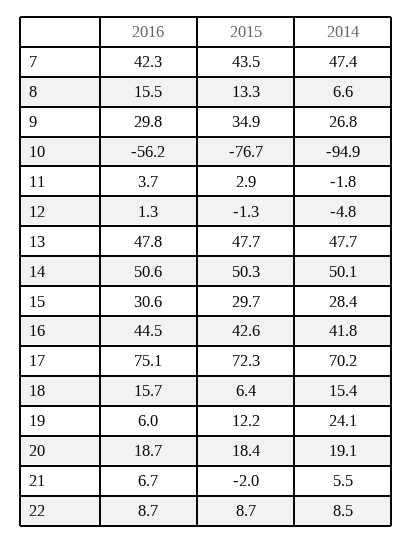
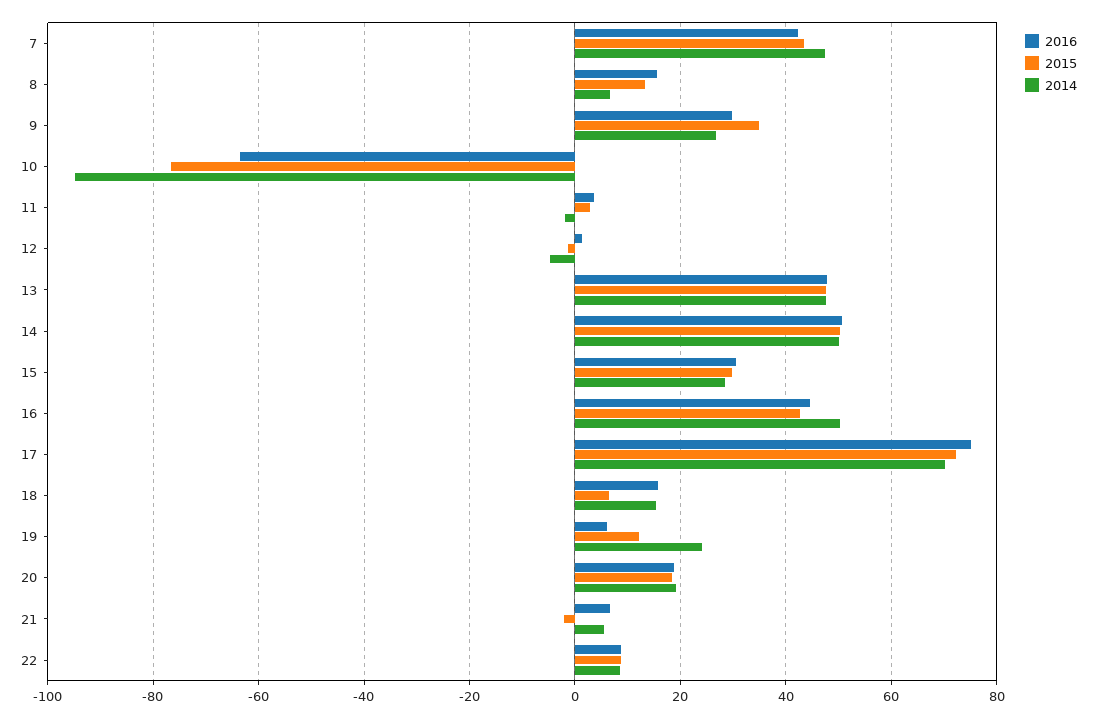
2016, 10: -56.2 -> -64
2014, 16: 41.8 -> 50

